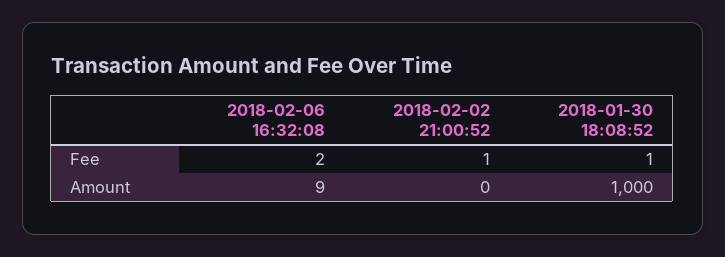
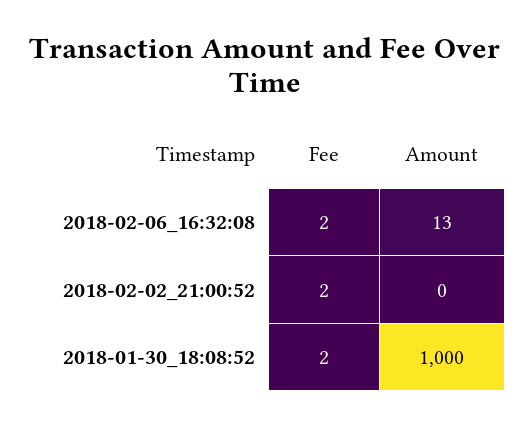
2018-02-02 21:00:52, Fee: 1 -> 2
2018-01-30 18:08:52, Fee: 1 -> 2
2018-02-06 16:32:08, Amount: 9 -> 13

